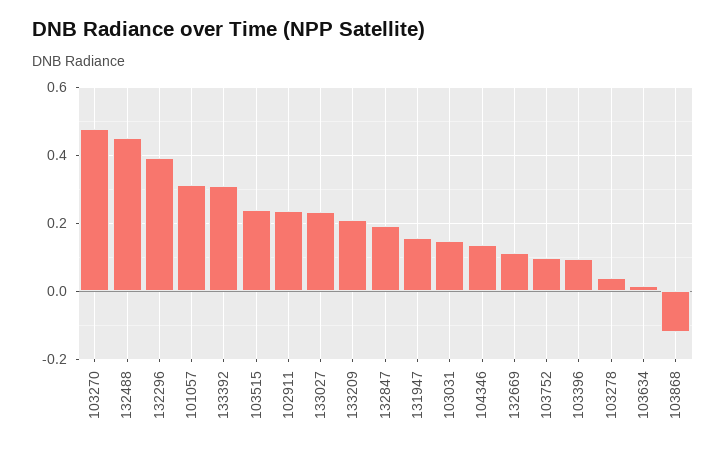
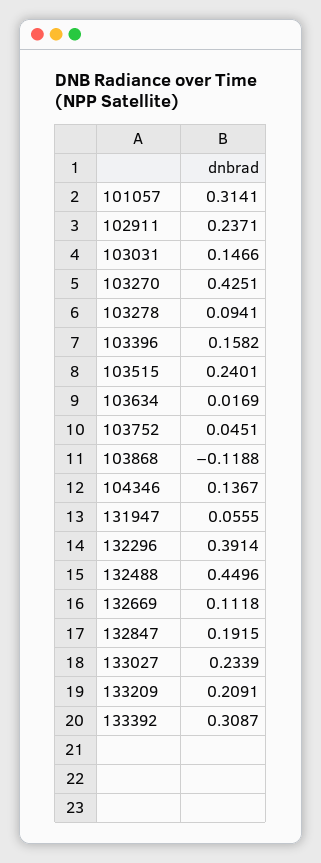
103270: 0.48 -> 0.4251
131947: 0.16 -> 0.0555
103752: 0.1 -> 0.0451
103396: 0.1 -> 0.1582
103278: 0.04 -> 0.0941

